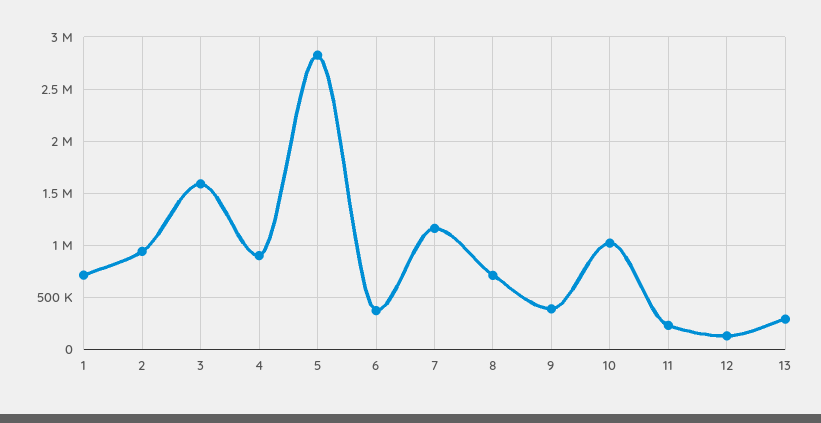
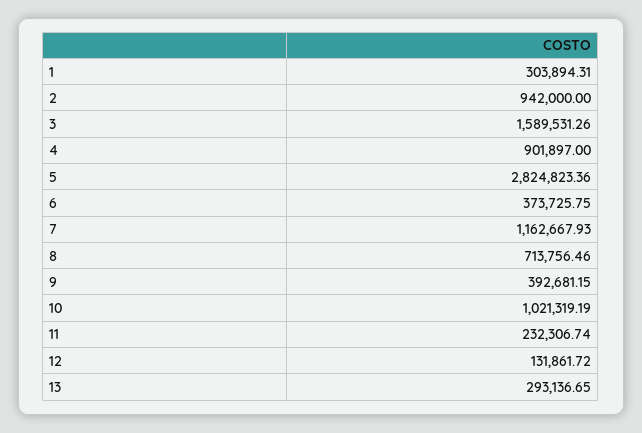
1: 700000 -> 303894.31

